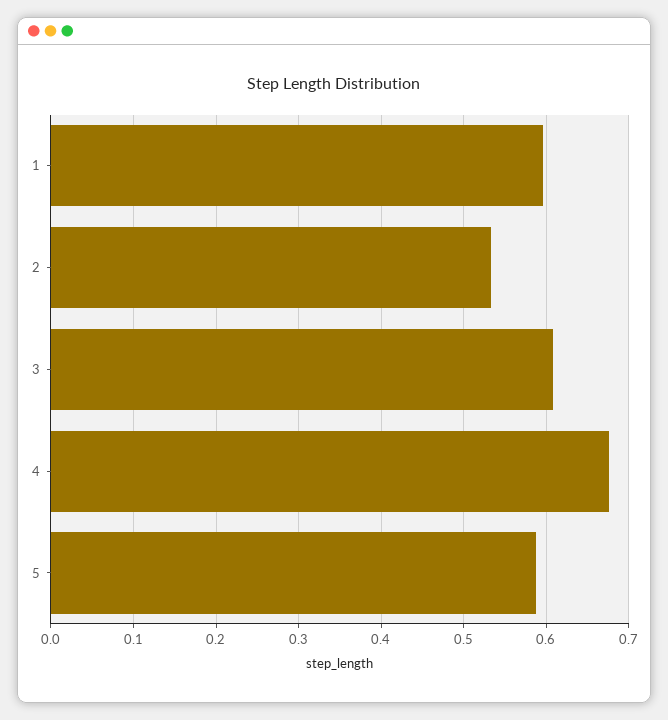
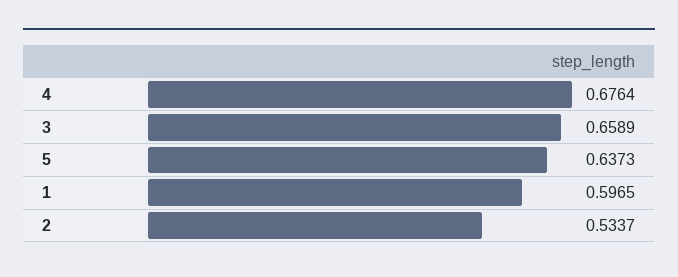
3: 0.61 -> 0.6589
5: 0.59 -> 0.6373

